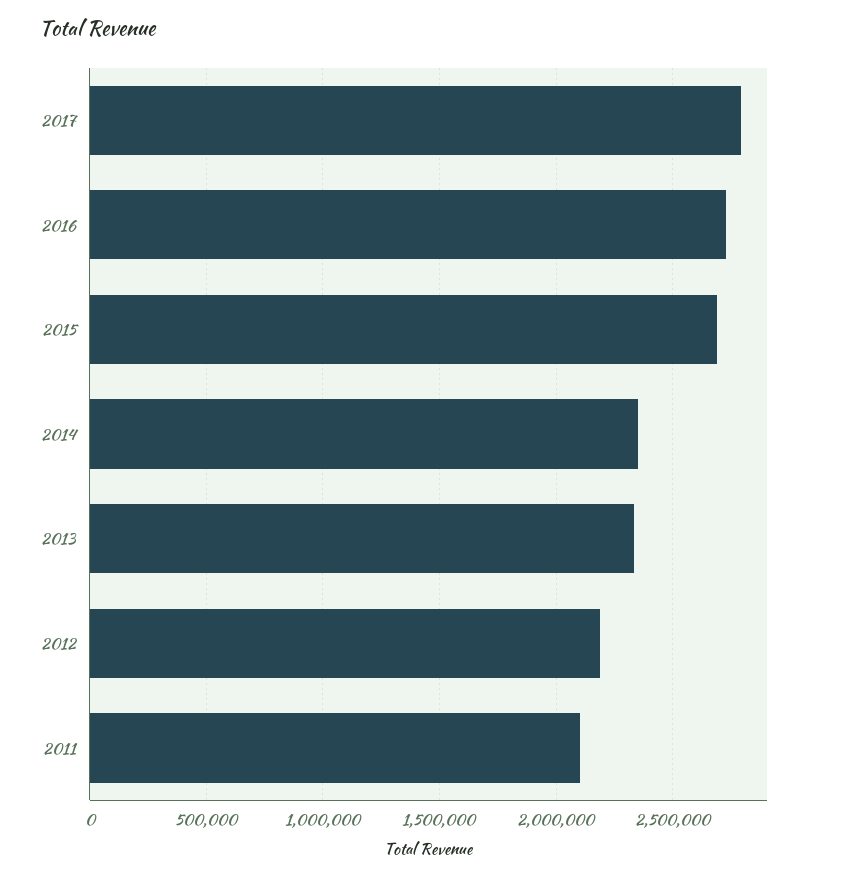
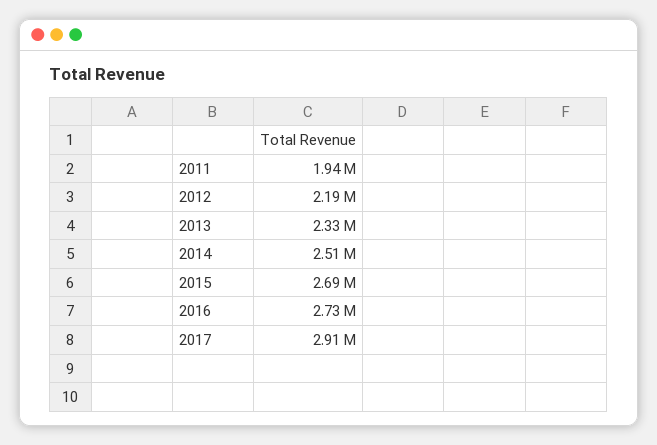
2017: 2800000 -> 2910000
2014: 2350000 -> 2510000
2011: 2100000 -> 1940000

